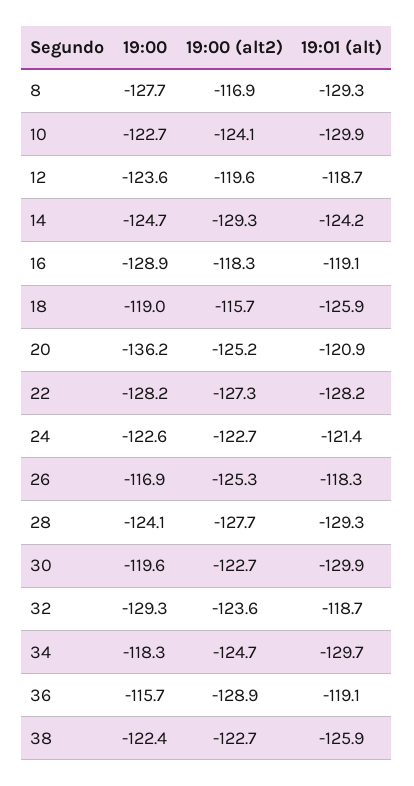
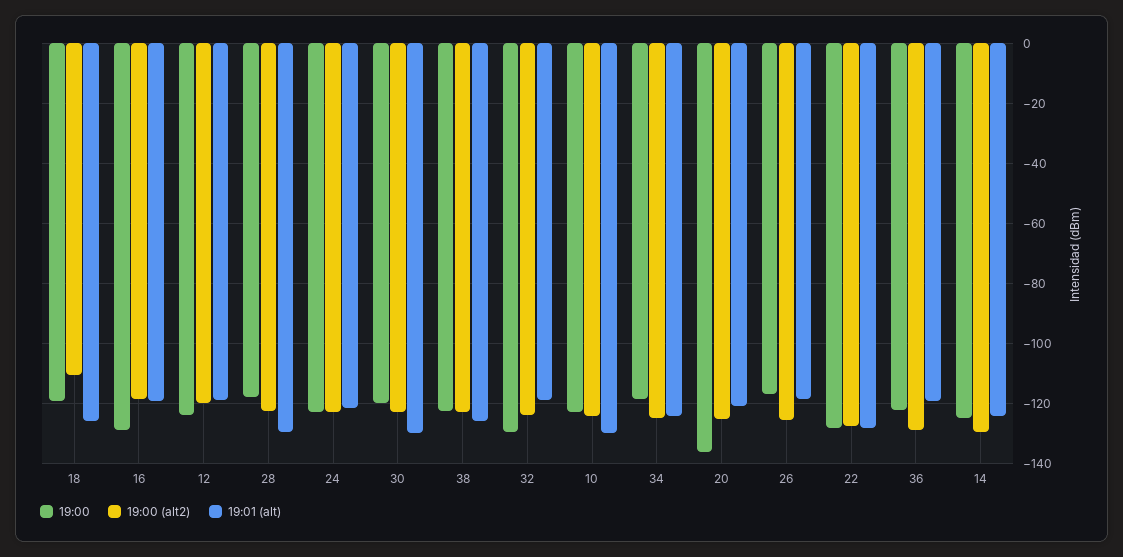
19:00, 8: -127.7 -> none
19:00 (alt2), 8: -116.9 -> none
19:01 (alt), 8: -129.3 -> none
19:00 (alt2), 18: -115.7 -> -110
19:00, 28: -124.1 -> -118
19:00 (alt2), 28: -127.7 -> -122
19:01 (alt), 34: -129.7 -> -124
19:00, 36: -115.7 -> -122

